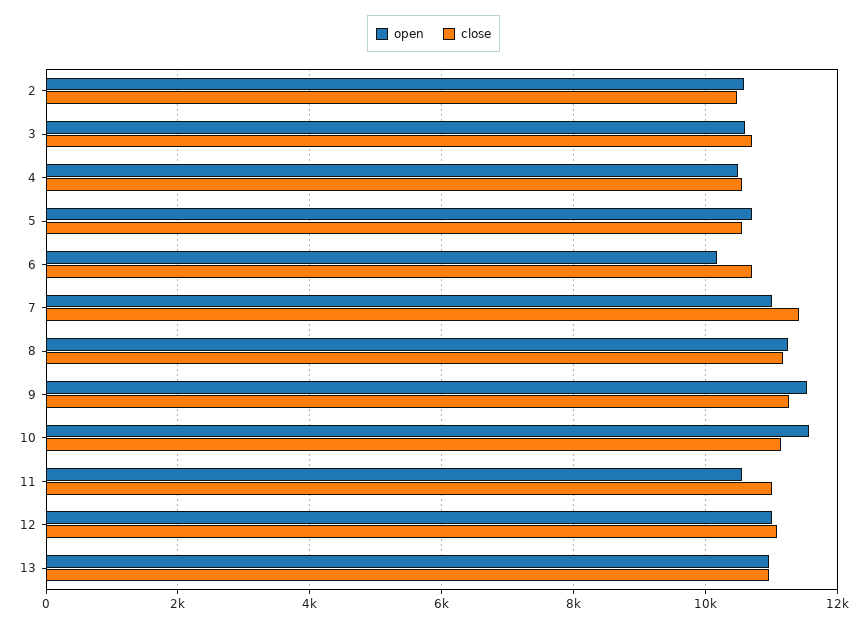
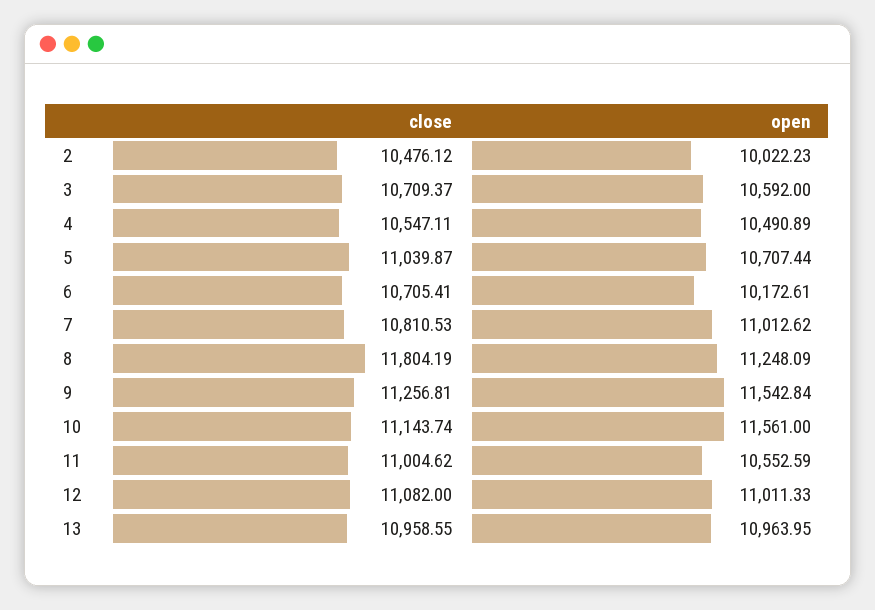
open, 2: 10600 -> 10022.23
close, 5: 10600 -> 11039.87
close, 7: 11400 -> 10810.53
close, 8: 11200 -> 11804.19

